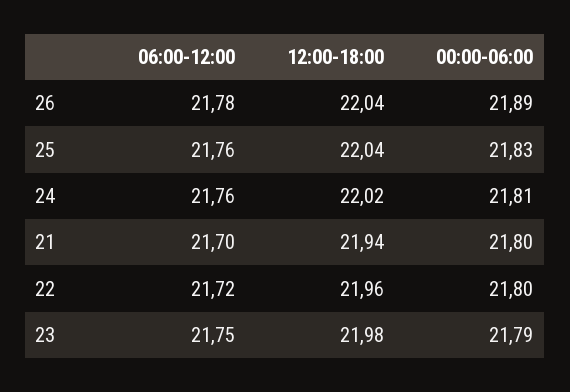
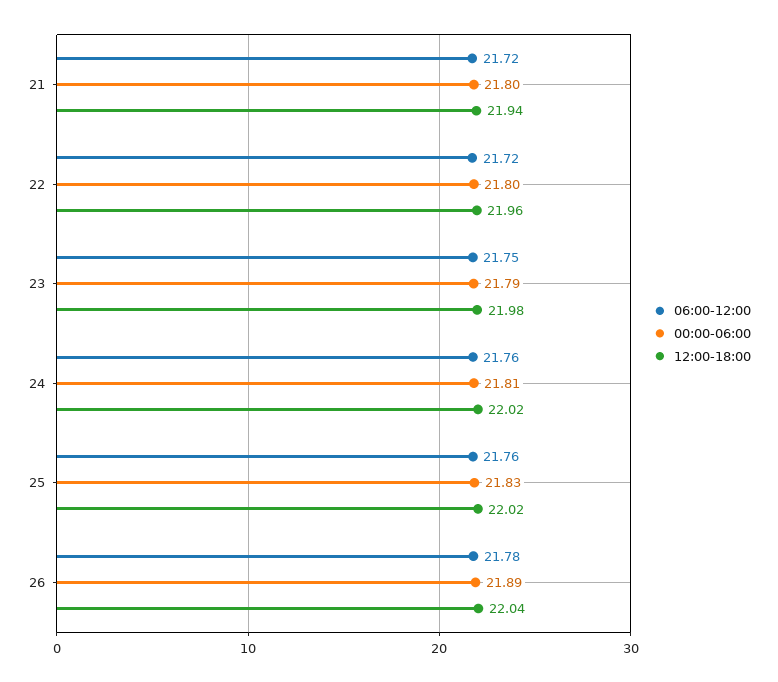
12:00-18:00, 25: 22.04 -> 22.02
06:00-12:00, 21: 21.7 -> 21.72

